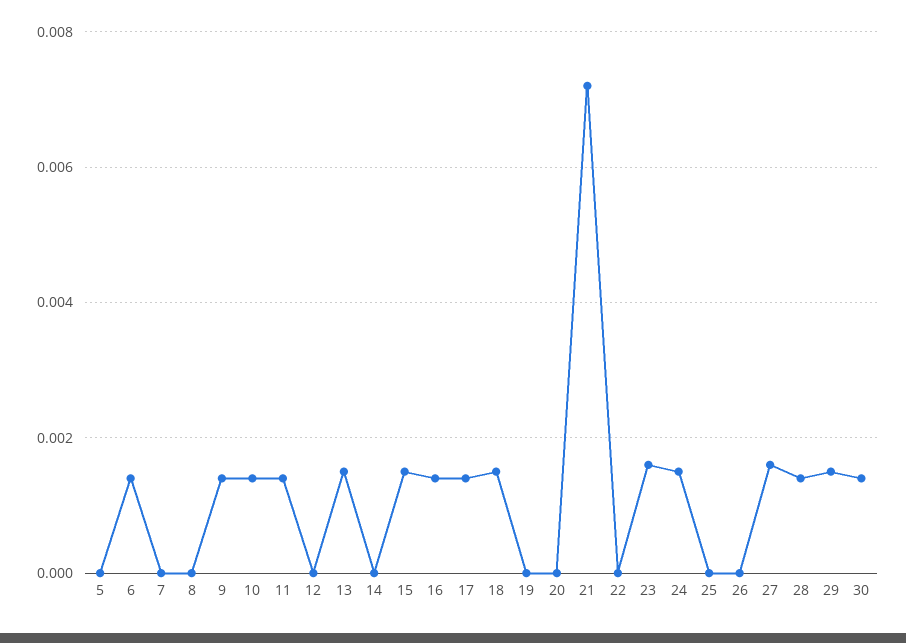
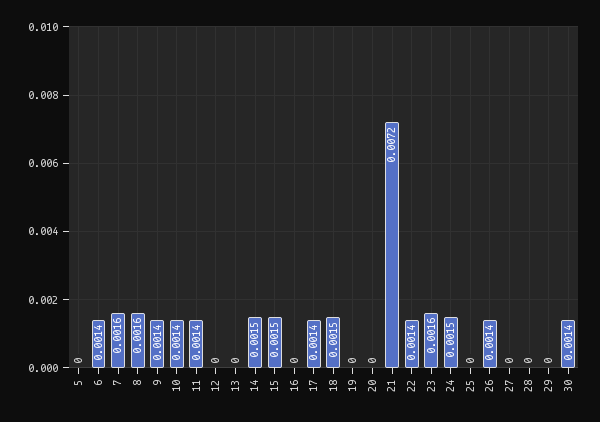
7: 0 -> 0.0016
8: 0 -> 0.0016
13: 0.0015 -> 0
14: 0 -> 0.0015
16: 0.0015 -> 0
22: 0 -> 0.0014
26: 0 -> 0.0014
27: 0.0015 -> 0
28: 0.0015 -> 0
29: 0.0015 -> 0

